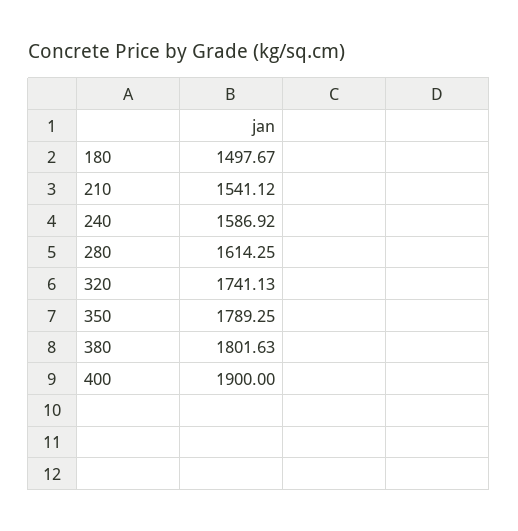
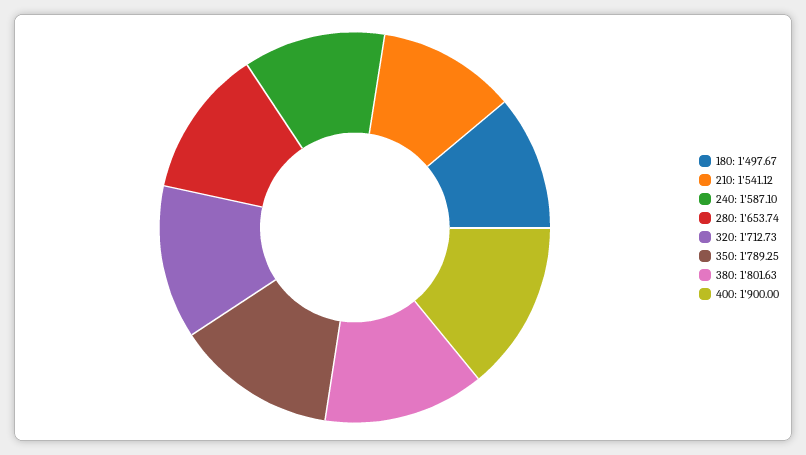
240: 1586.92 -> 1587.1
280: 1614.25 -> 1653.74
320: 1741.13 -> 1712.73

